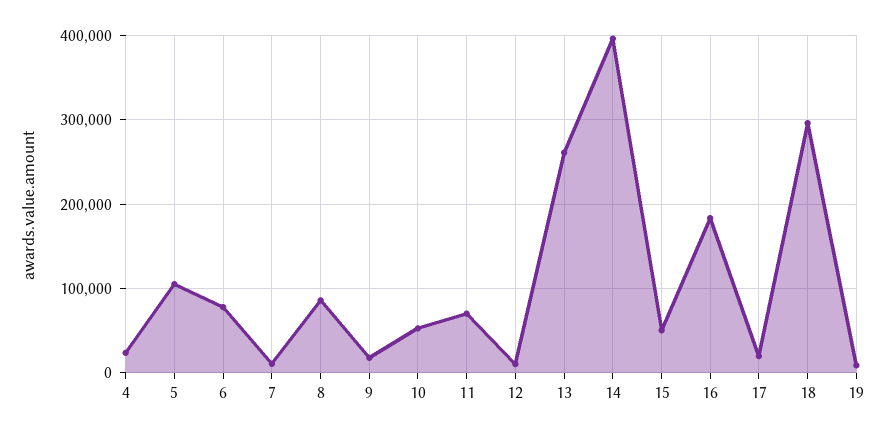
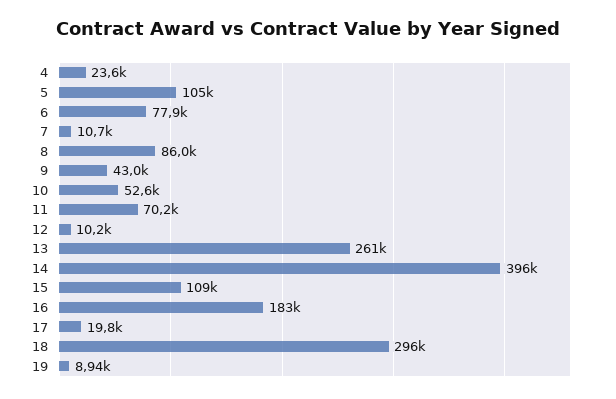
9: 20000 -> 43000
15: 50000 -> 109000

